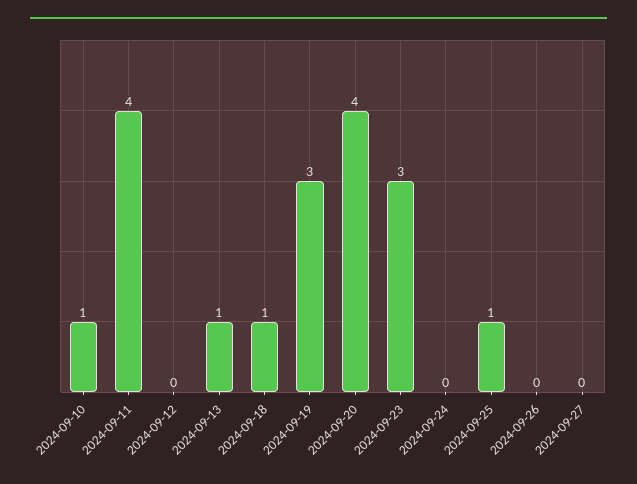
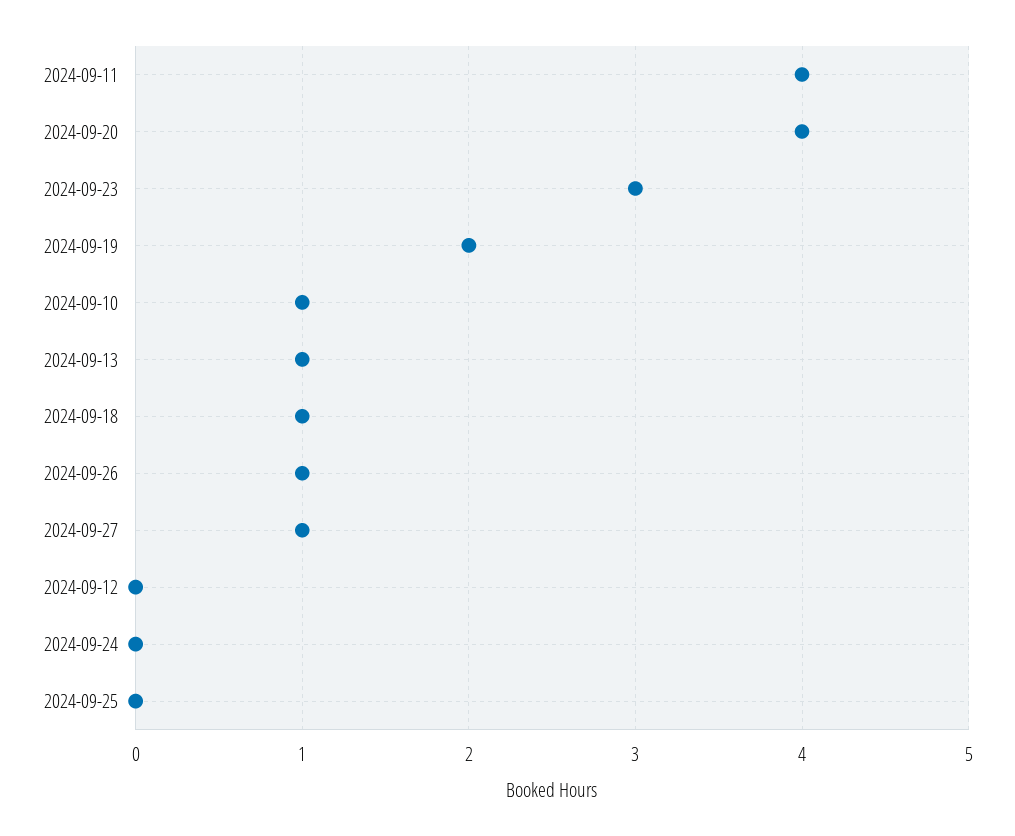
2024-09-19: 3 -> 2
2024-09-25: 1 -> 0
2024-09-26: 0 -> 1
2024-09-27: 0 -> 1

